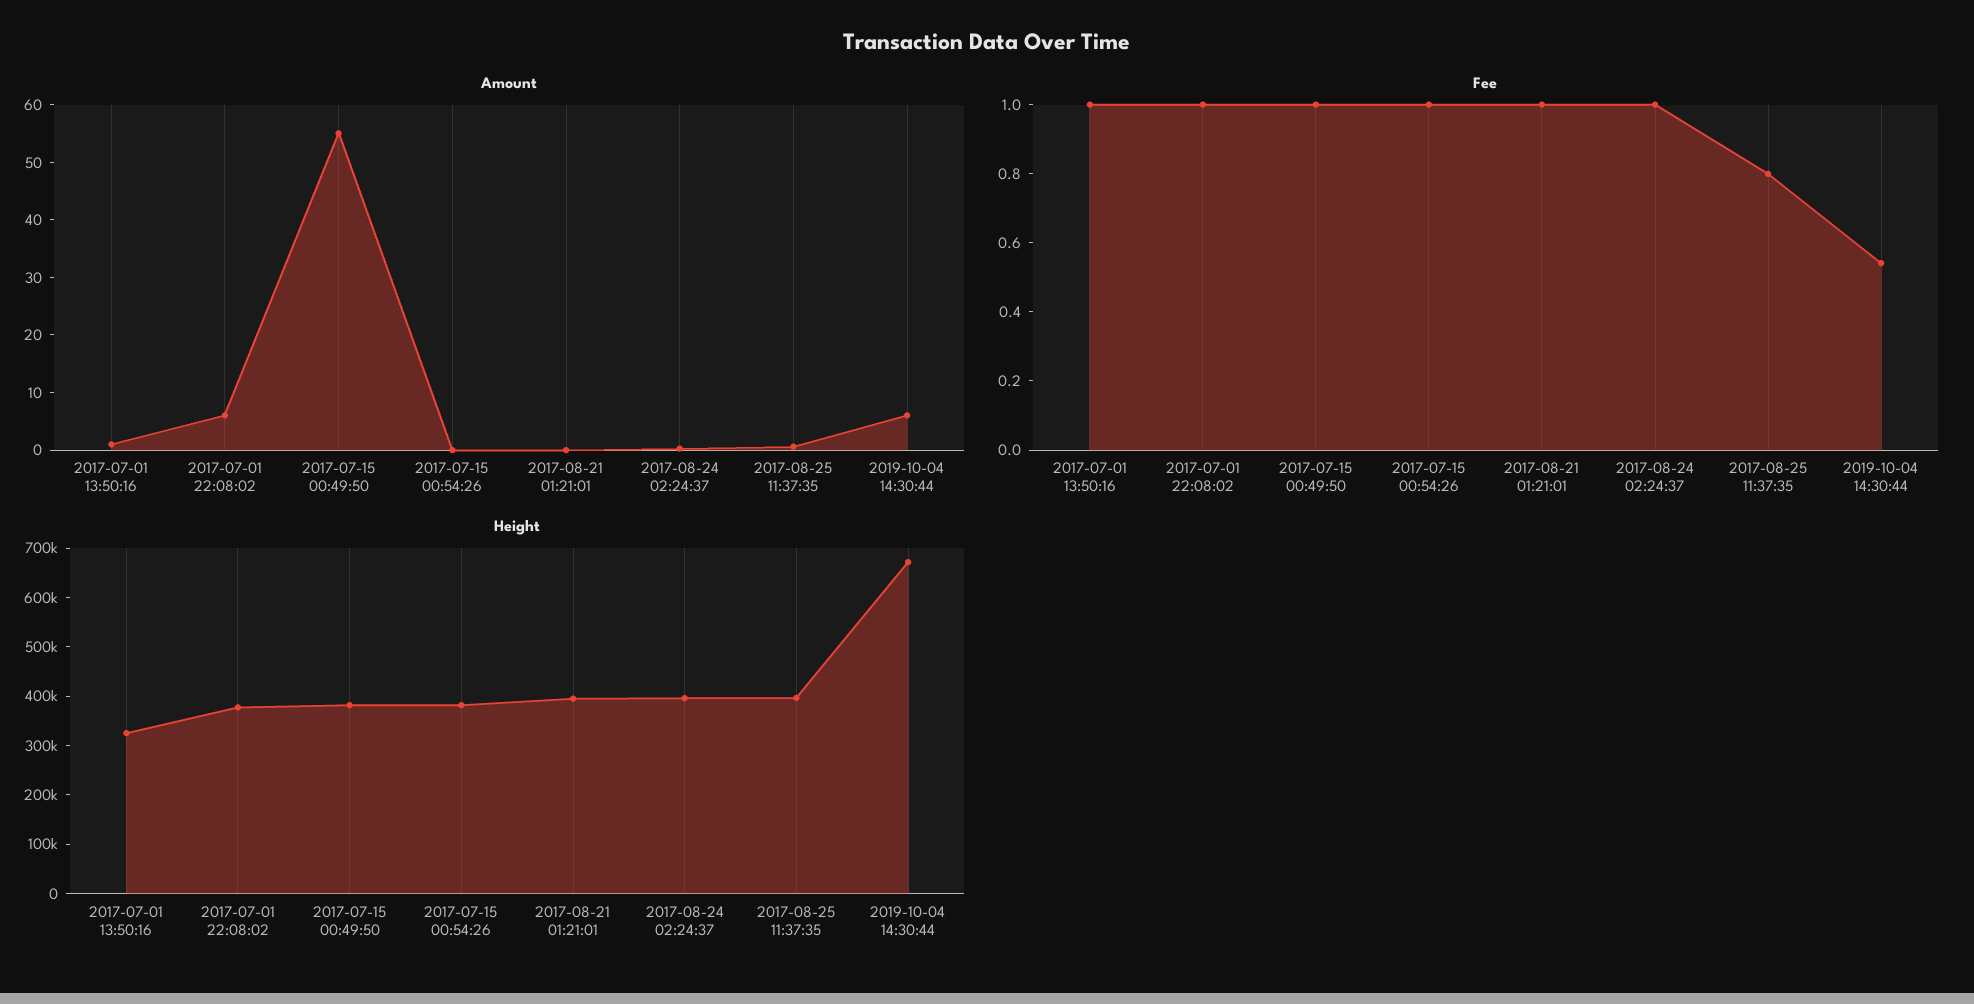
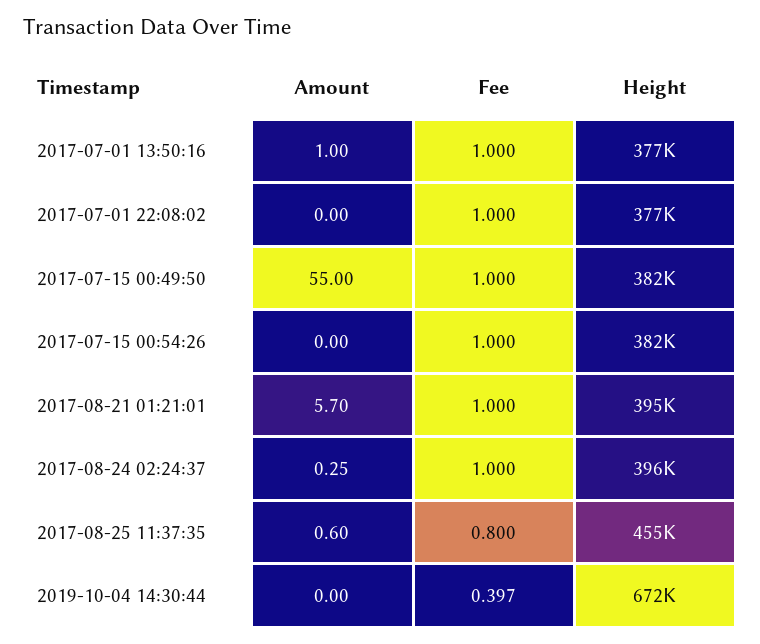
Amount, 2017-07-01 22:08:02: 6 -> 0
Amount, 2017-08-21 01:21:01: 0 -> 5.7
Amount, 2019-10-04 14:30:44: 6 -> 0
Fee, 2019-10-04 14:30:44: 0.55 -> 0.397
Height, 2017-07-01 13:50:16: 320000 -> 377000
Height, 2017-08-25 11:37:35: 400000 -> 455000

